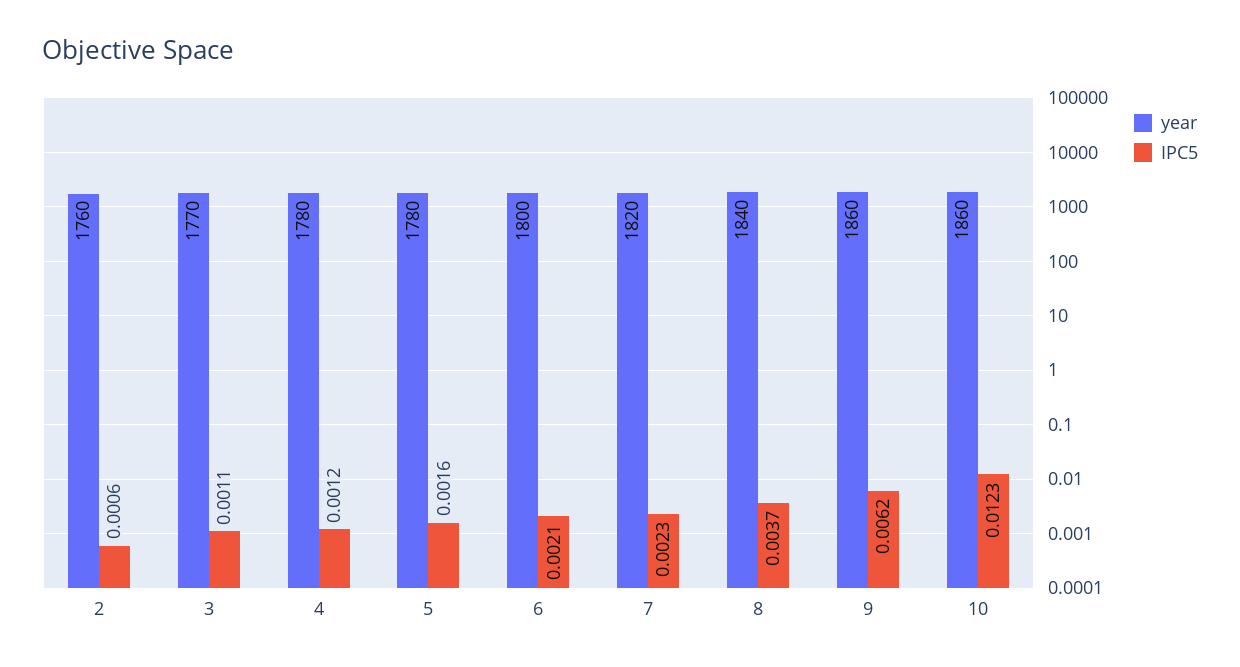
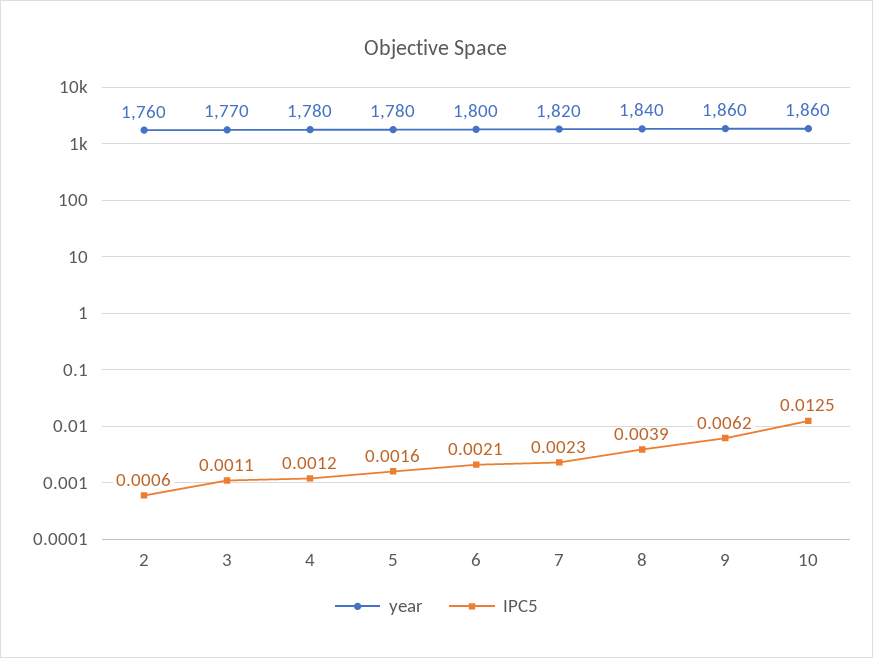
IPC5, 8: 0.0037 -> 0.0039
IPC5, 10: 0.0123 -> 0.0125

